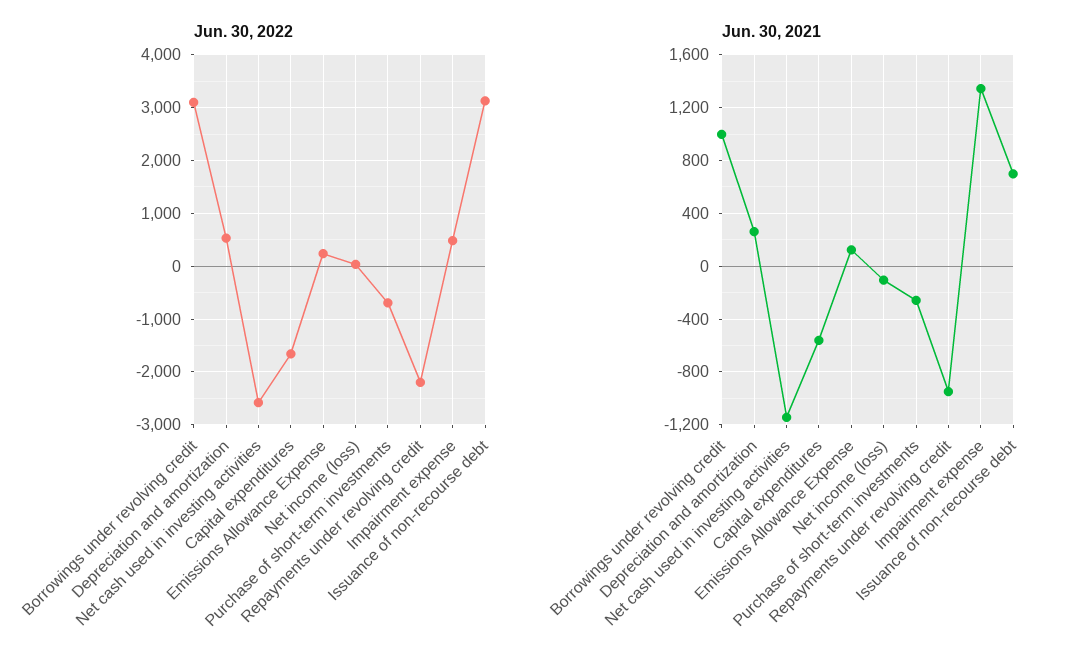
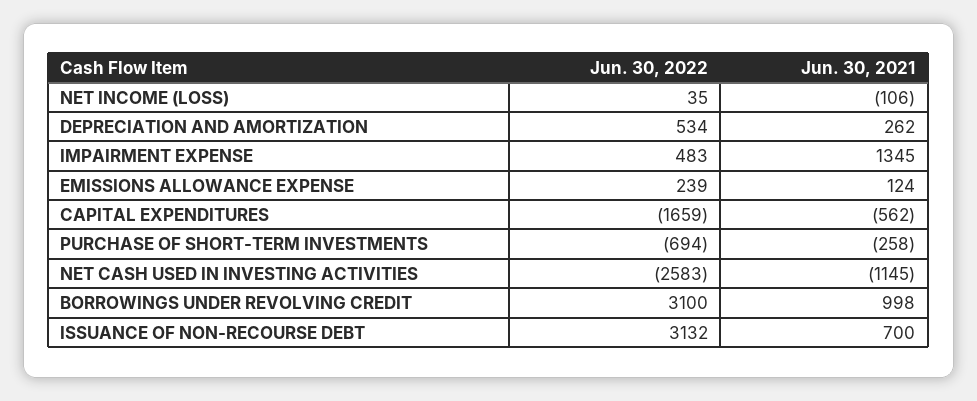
Jun. 30, 2022, Repayments under revolving credit: -2200 -> none
Jun. 30, 2021, Repayments under revolving credit: -950 -> none

